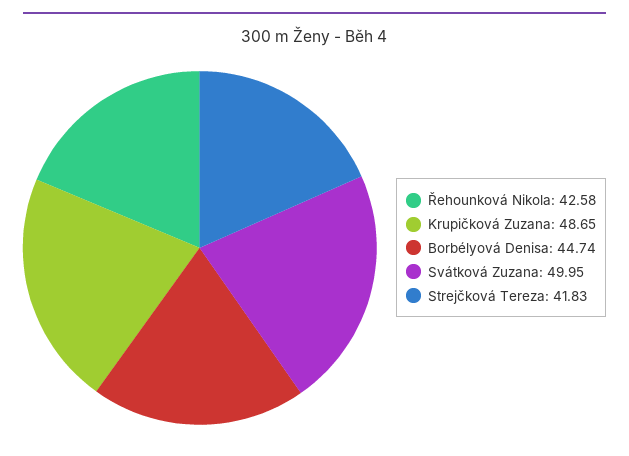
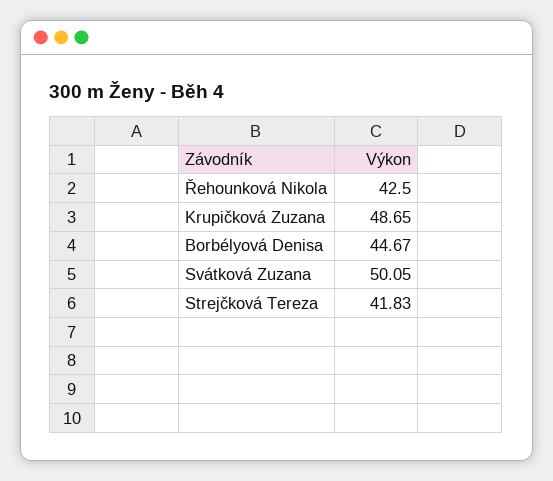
Řehounková Nikola: 42.58 -> 42.5
Borbélyová Denisa: 44.74 -> 44.67
Svátková Zuzana: 49.95 -> 50.05

